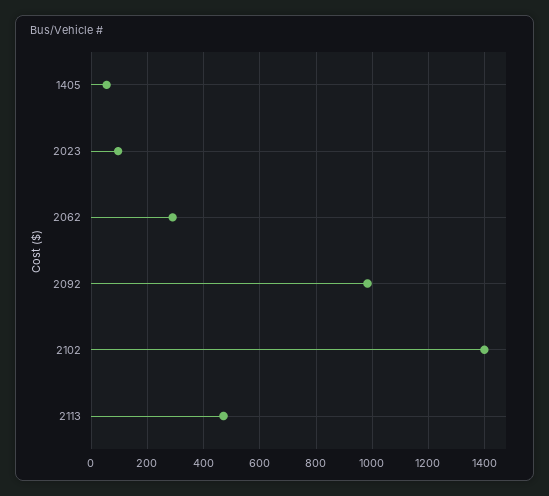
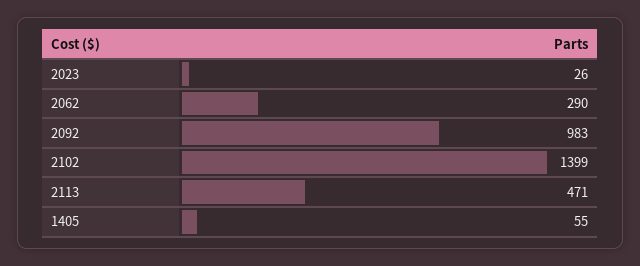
2023: 100 -> 26

